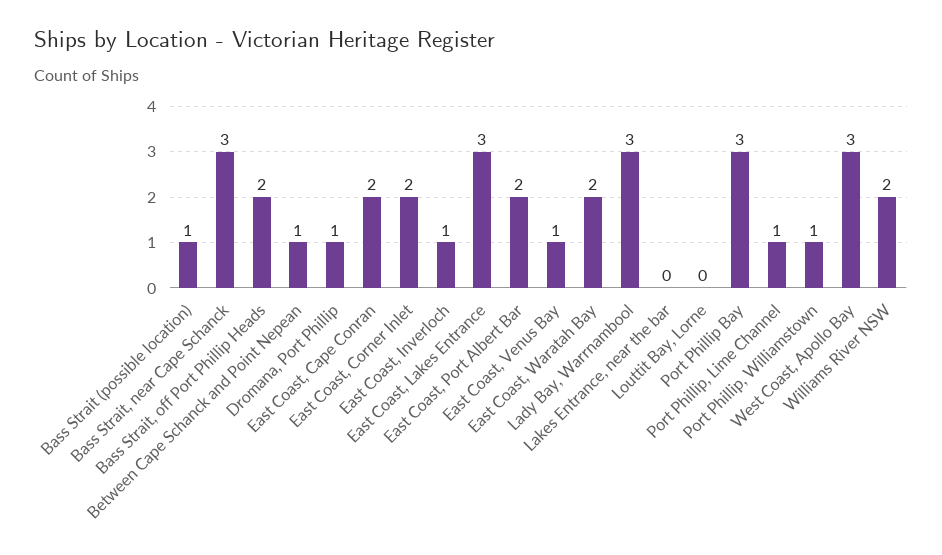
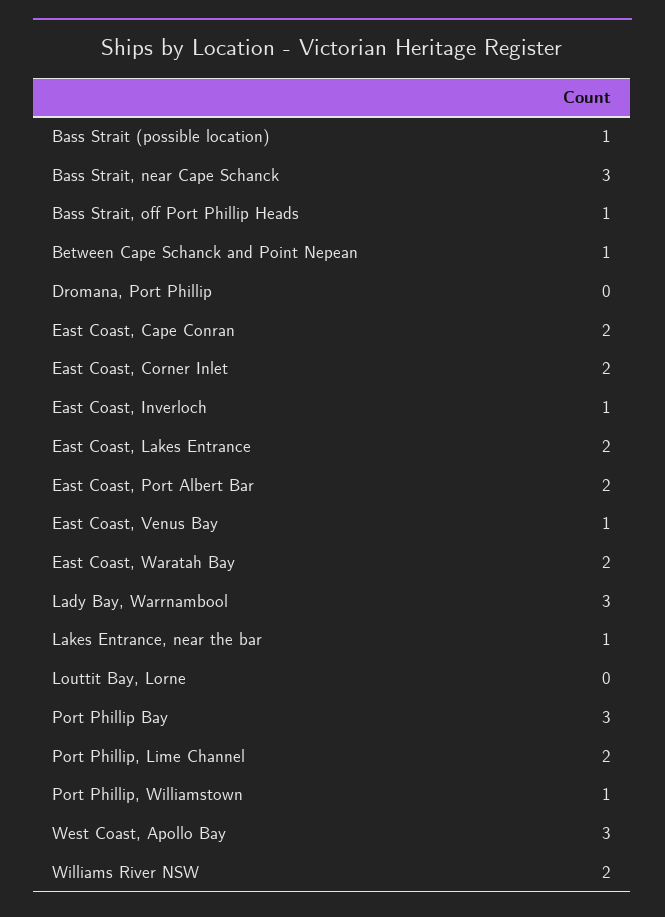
Bass Strait, off Port Phillip Heads: 2 -> 1
Dromana, Port Phillip: 1 -> 0
East Coast, Lakes Entrance: 3 -> 2
Lakes Entrance, near the bar: 0 -> 1
Port Phillip, Lime Channel: 1 -> 2

